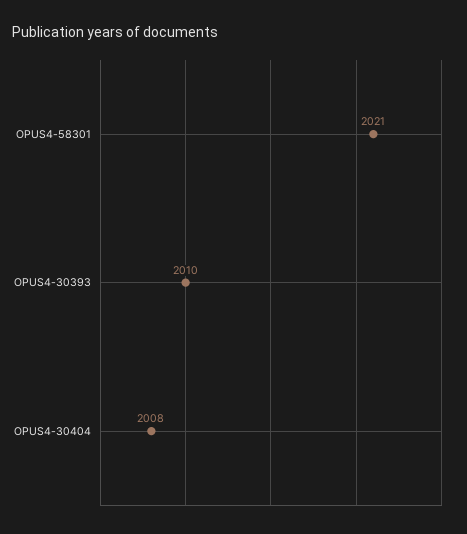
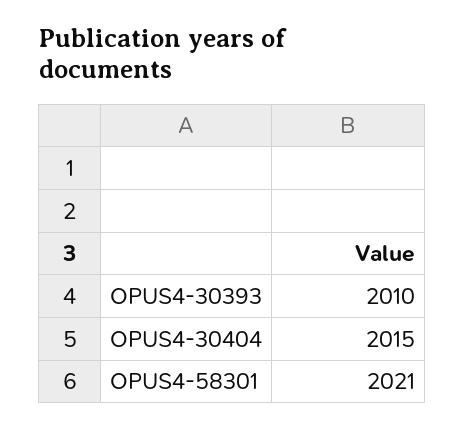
OPUS4-30404: 2008 -> 2015

